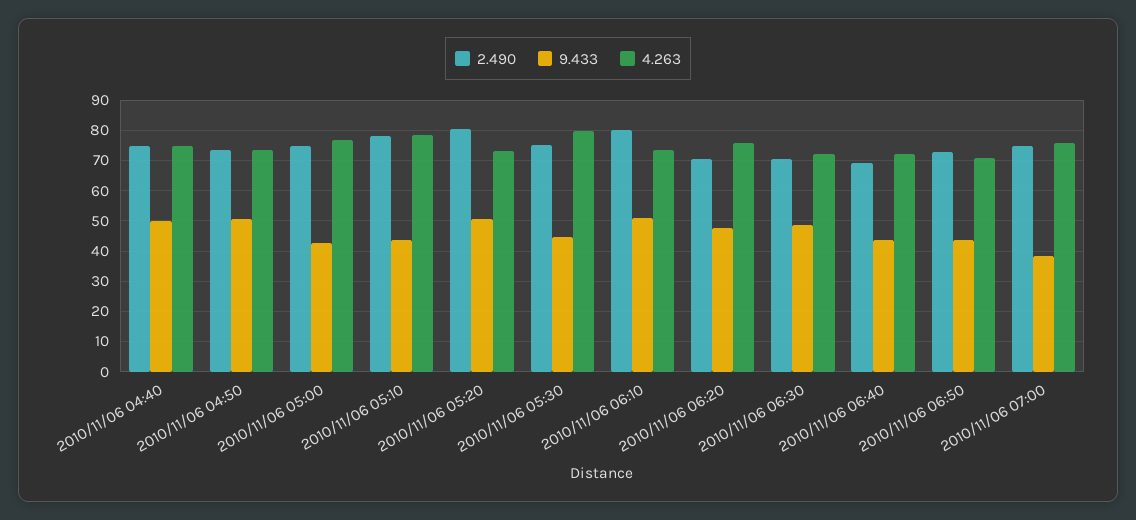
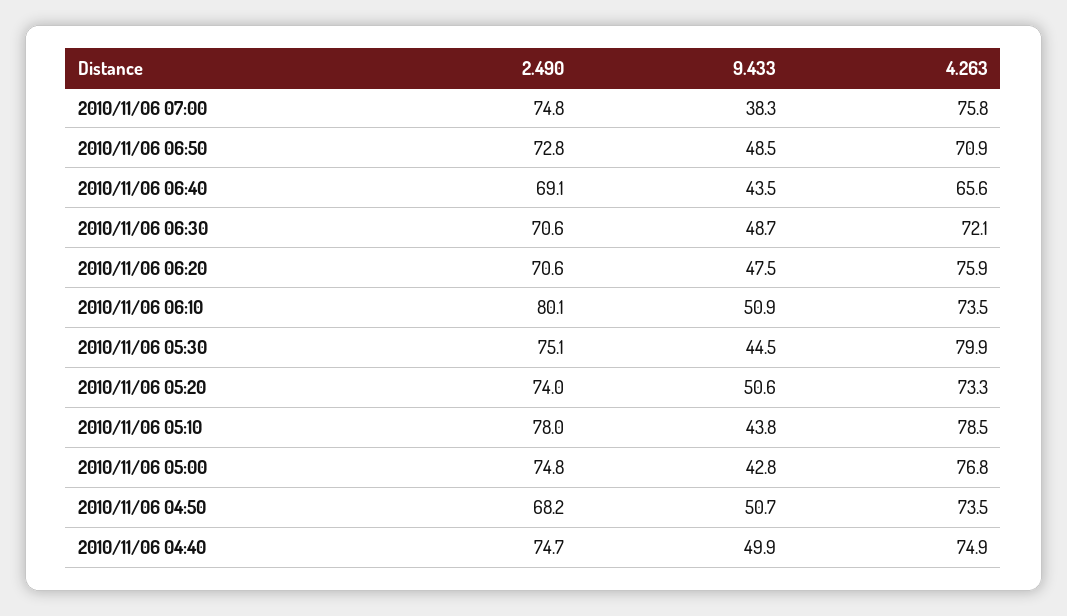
2.490, 2010/11/06 04:50: 74 -> 68.2
2.490, 2010/11/06 05:20: 80 -> 74
4.263, 2010/11/06 06:40: 72 -> 65.6
9.433, 2010/11/06 06:50: 44 -> 48.5

